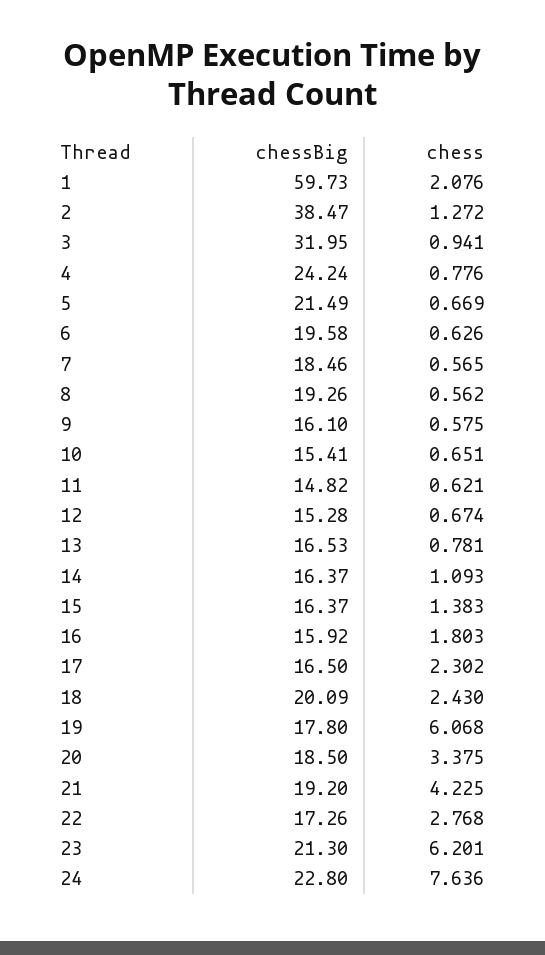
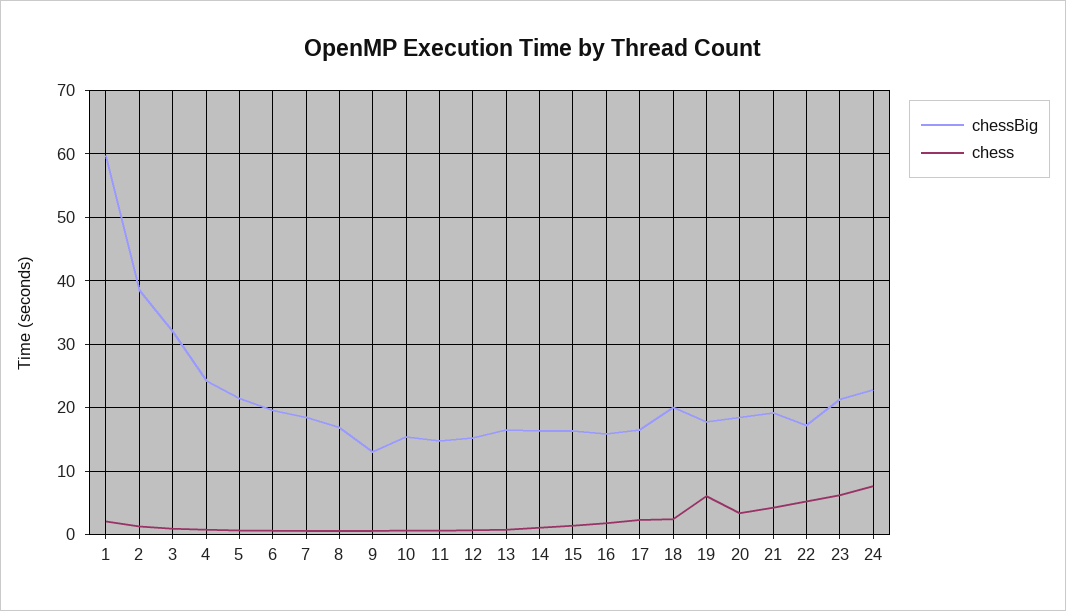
chessBig, 8: 19.26 -> 17
chessBig, 9: 16.1 -> 13
chess, 22: 2.768 -> 5

